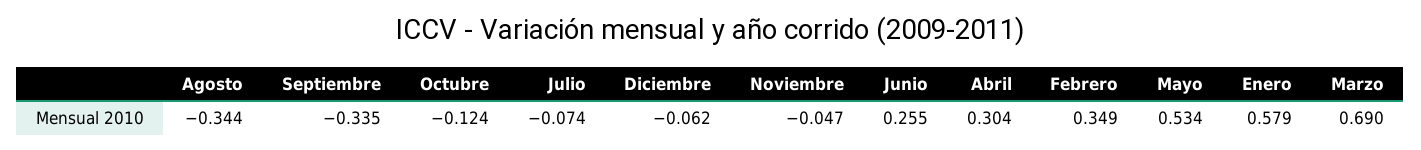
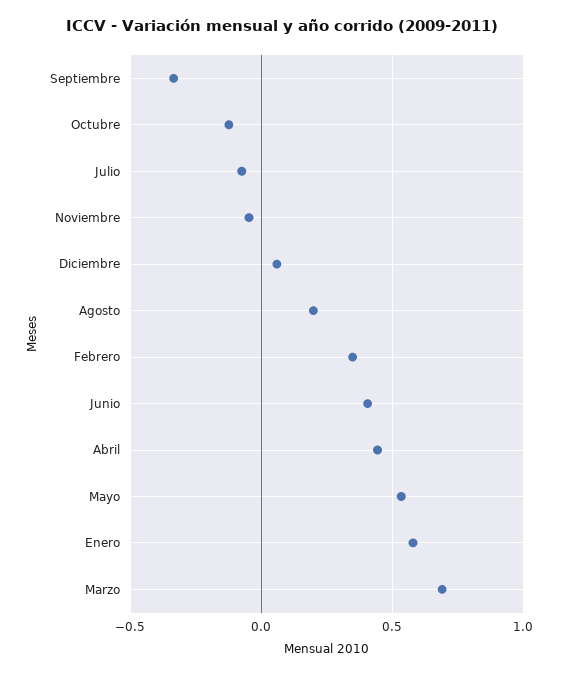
Agosto: -0.344 -> 0.2
Diciembre: -0.062 -> 0.05
Junio: 0.255 -> 0.4
Abril: 0.304 -> 0.45

